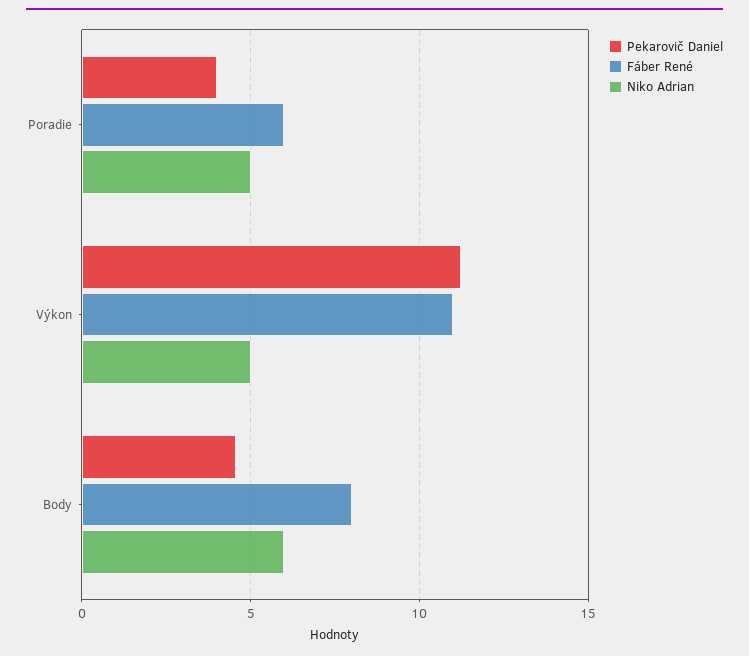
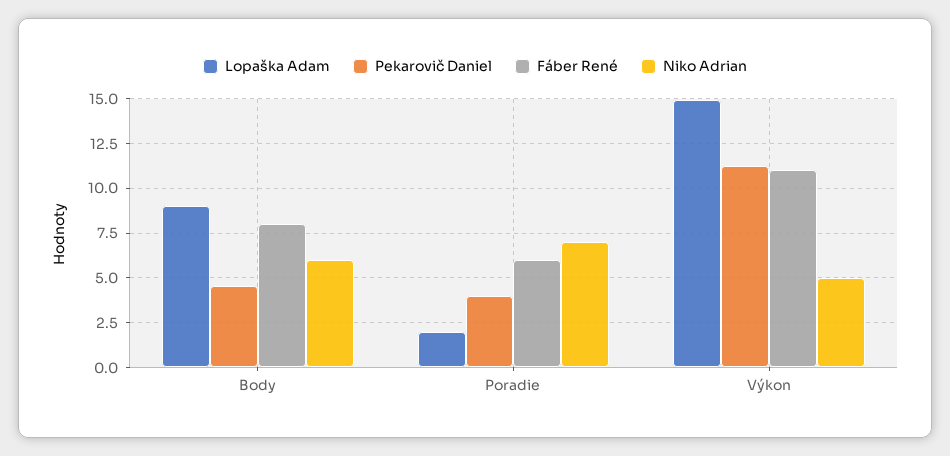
Niko Adrian, Poradie: 5 -> 7
Lopaška Adam, Body: none -> 9
Lopaška Adam, Poradie: none -> 2
Lopaška Adam, Výkon: none -> 15

